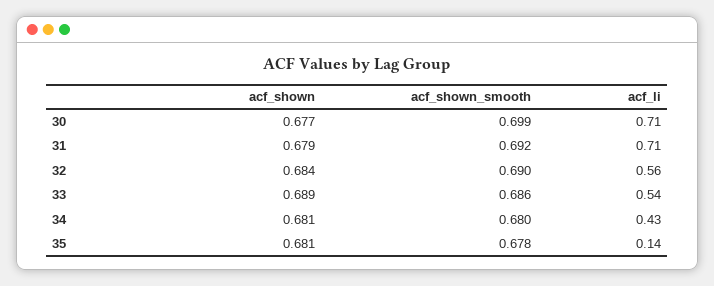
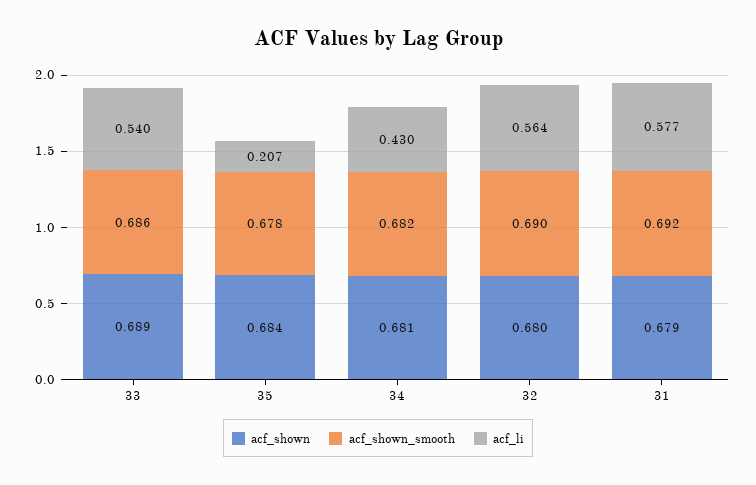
acf_shown, 30: 0.677 -> none
acf_shown_smooth, 30: 0.699 -> none
acf_li, 30: 0.71 -> none
acf_li, 31: 0.71 -> 0.577
acf_shown, 32: 0.684 -> 0.68
acf_shown_smooth, 34: 0.68 -> 0.682
acf_shown, 35: 0.681 -> 0.684
acf_li, 35: 0.14 -> 0.207

